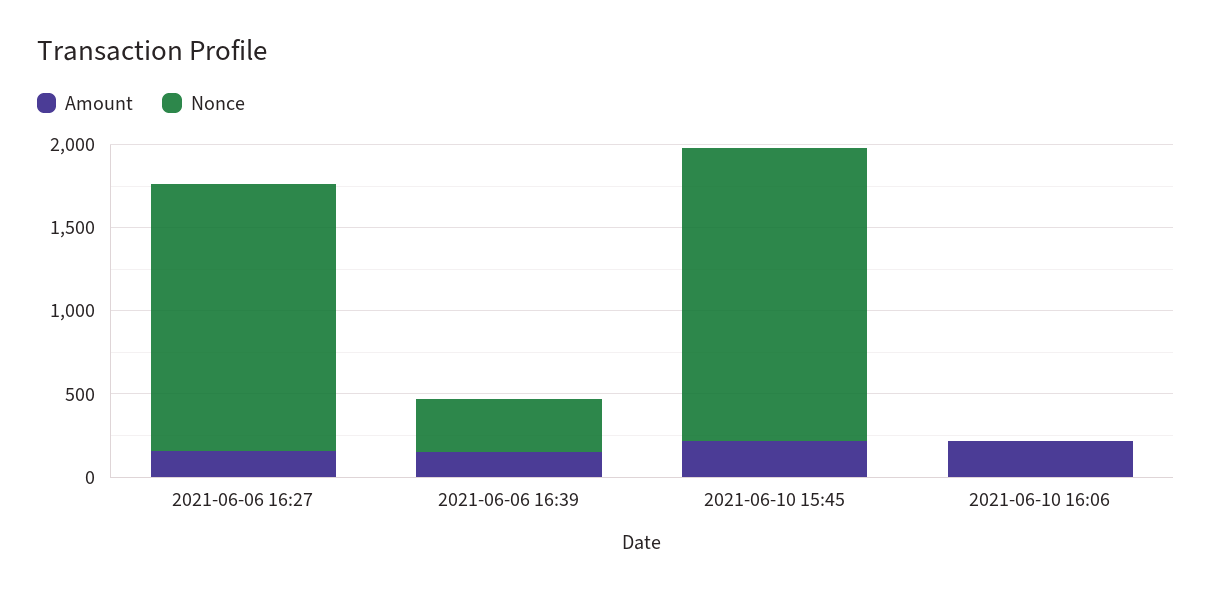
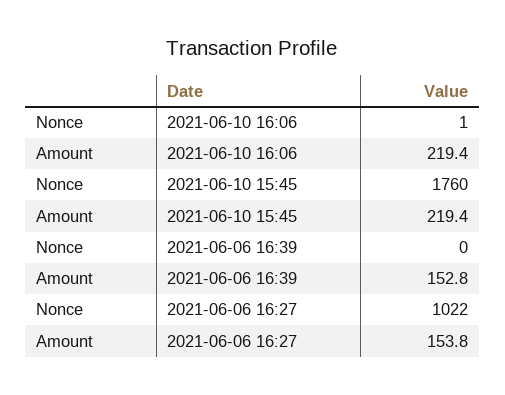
Nonce, 2021-06-06 16:27: 1600 -> 1022
Nonce, 2021-06-06 16:39: 300 -> 0

